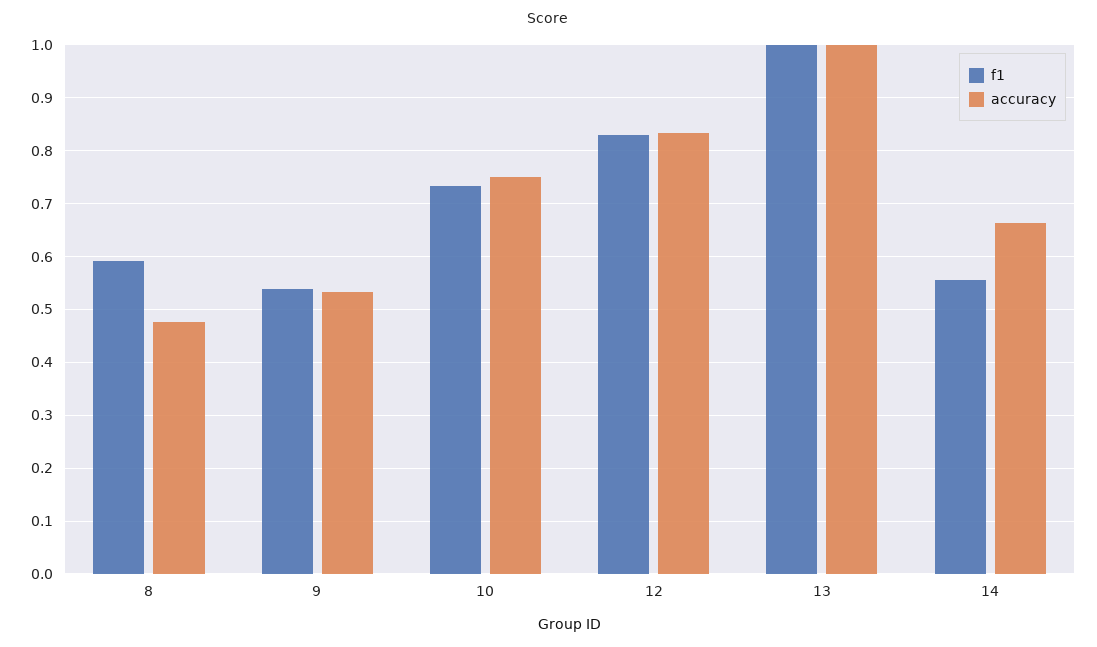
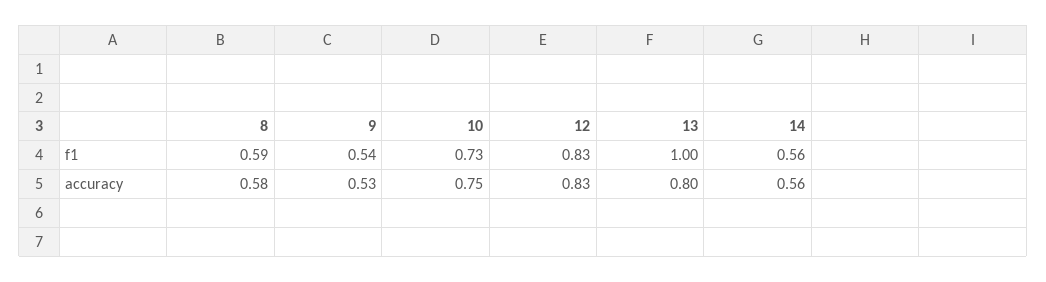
accuracy, 8: 0.48 -> 0.58
accuracy, 13: 1 -> 0.8
accuracy, 14: 0.66 -> 0.56

